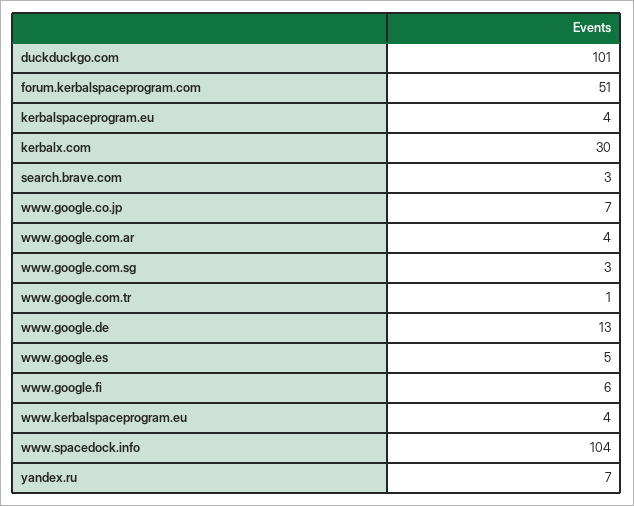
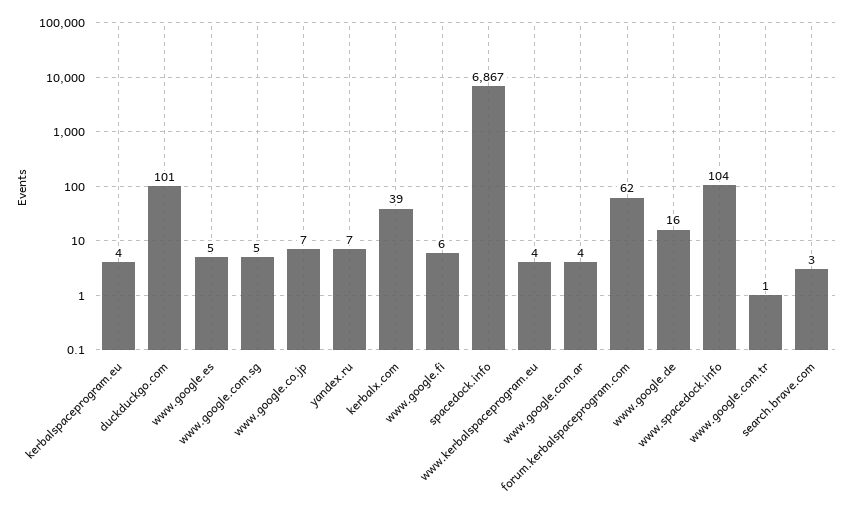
forum.kerbalspaceprogram.com: 51 -> 62
kerbalx.com: 30 -> 39
www.google.com.sg: 3 -> 5
www.google.de: 13 -> 16
spacedock.info: none -> 6867

